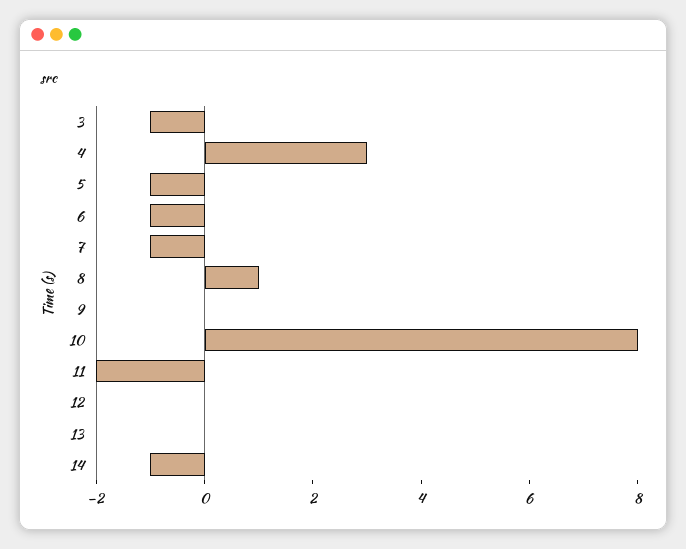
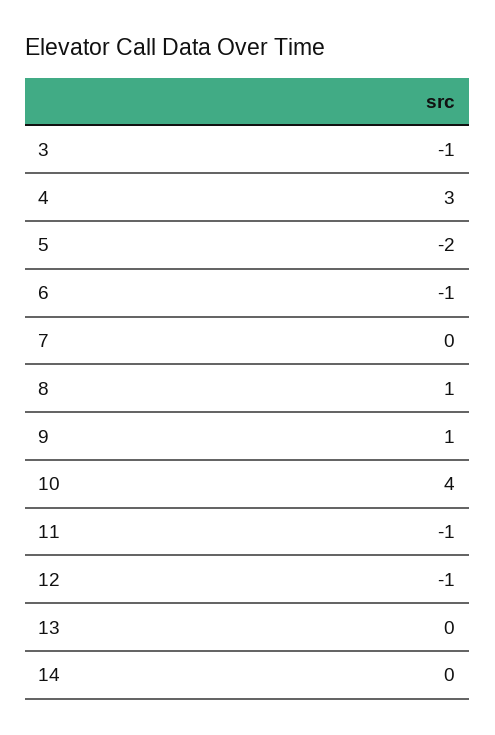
5: -1 -> -2
7: -1 -> 0
9: 0 -> 1
10: 8 -> 4
11: -2 -> -1
12: 0 -> -1
14: -1 -> 0

